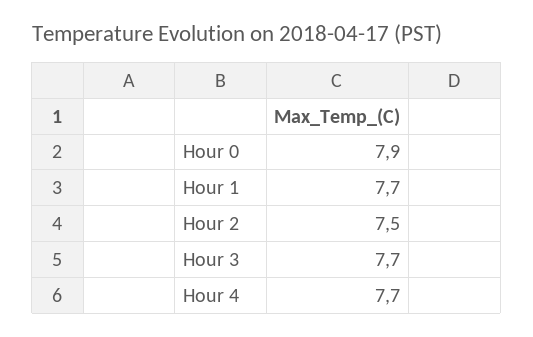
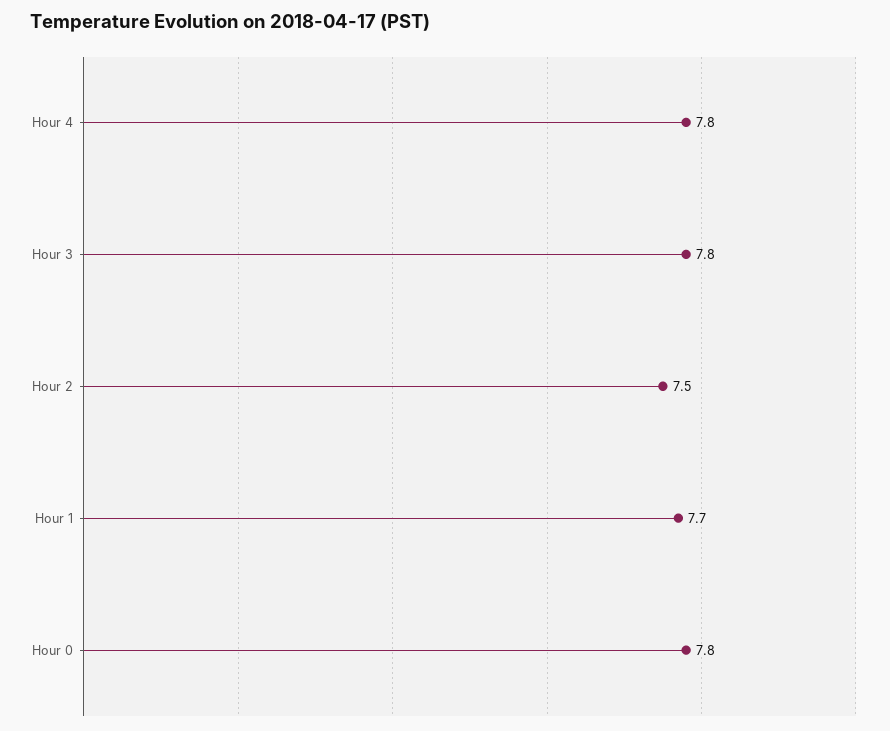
Hour 0: 7.9 -> 7.8
Hour 3: 7.7 -> 7.8
Hour 4: 7.7 -> 7.8

